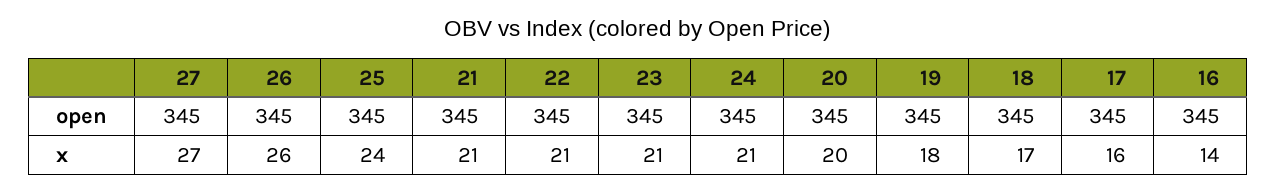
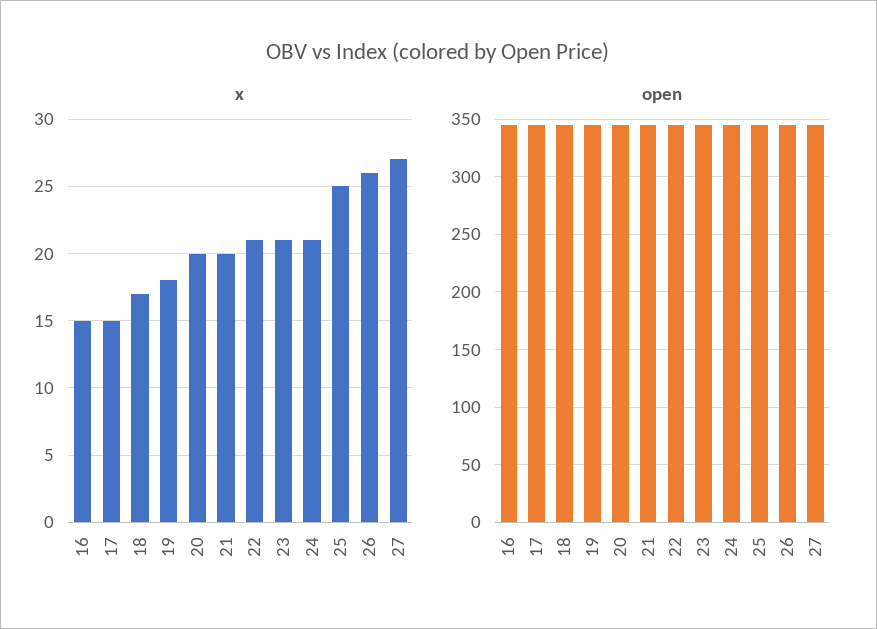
x, 25: 24 -> 25
x, 21: 21 -> 20
x, 17: 16 -> 15
x, 16: 14 -> 15

